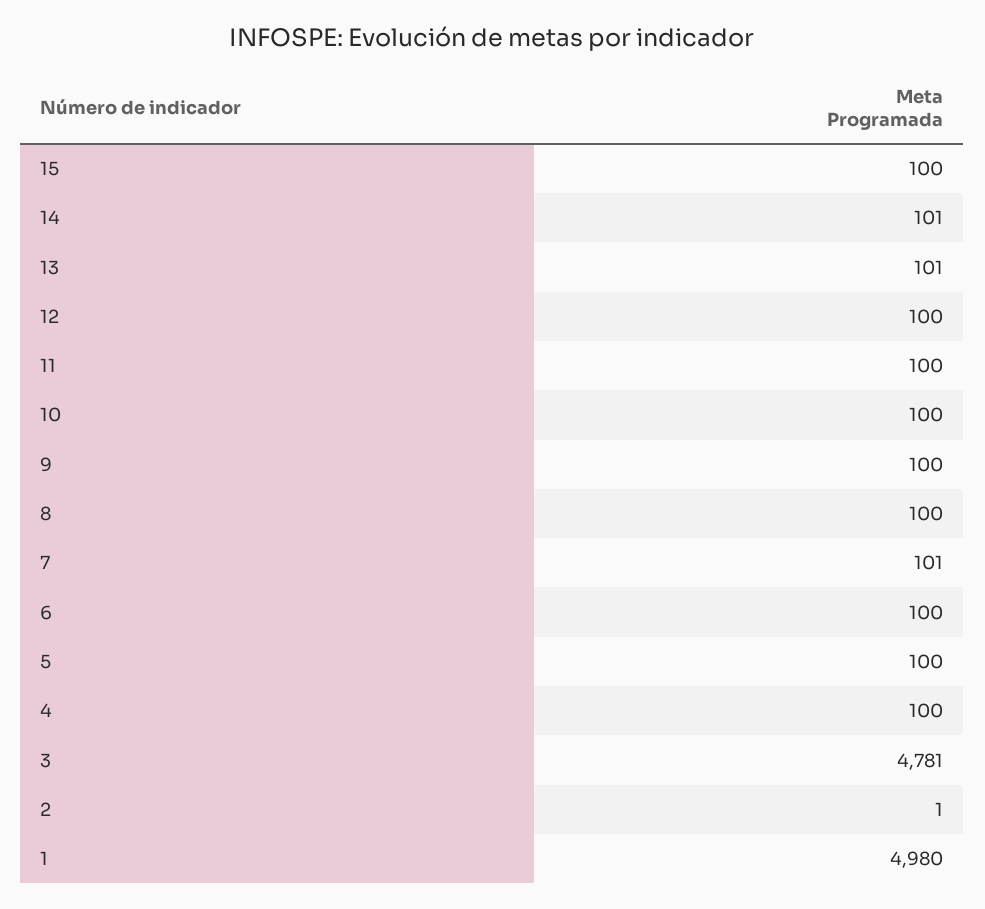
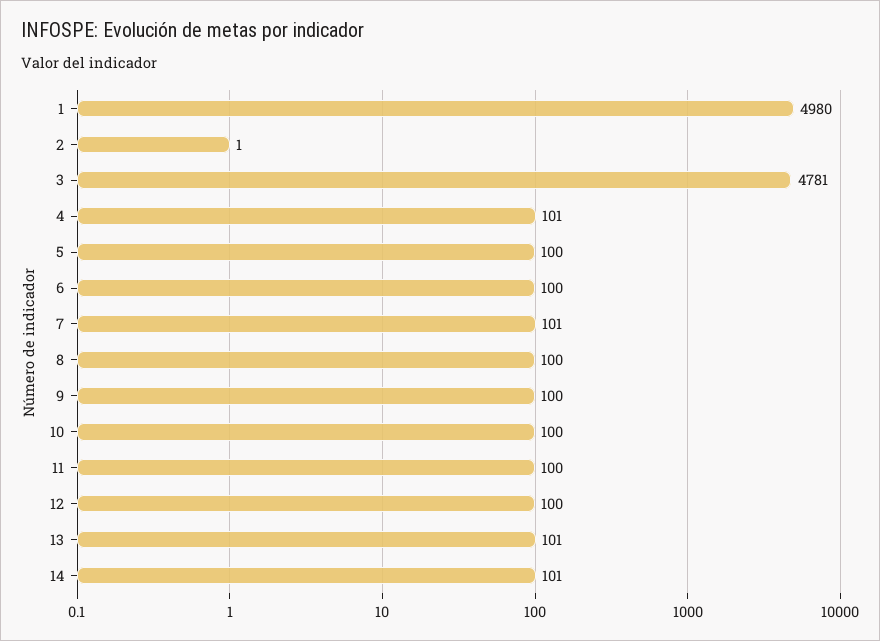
15: 100 -> none
4: 100 -> 101

